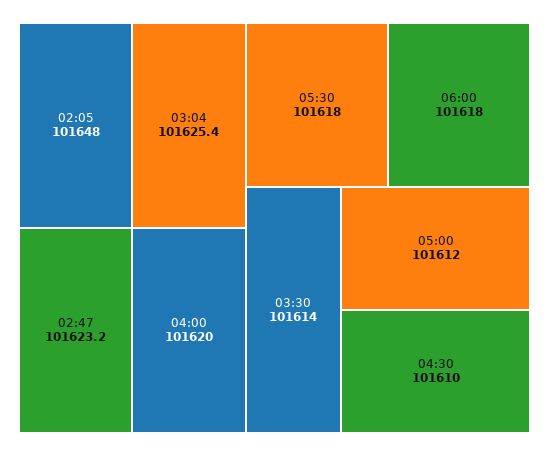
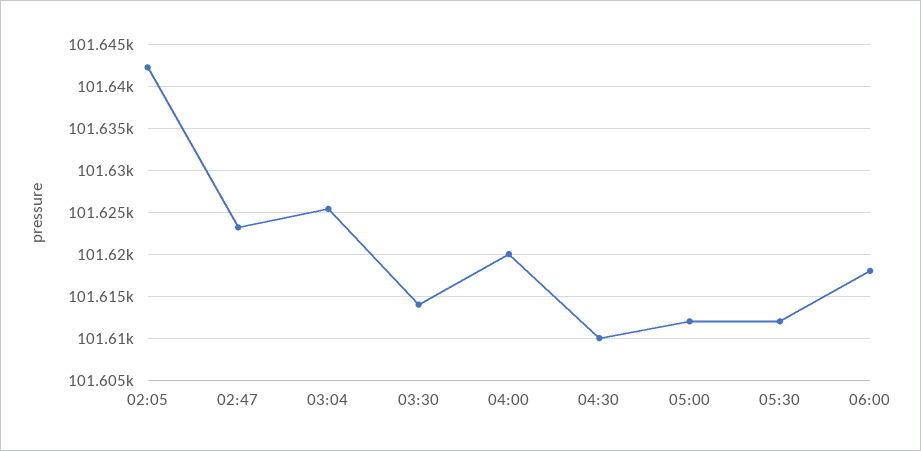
02:05: 101648 -> 101642
05:30: 101618 -> 101612

